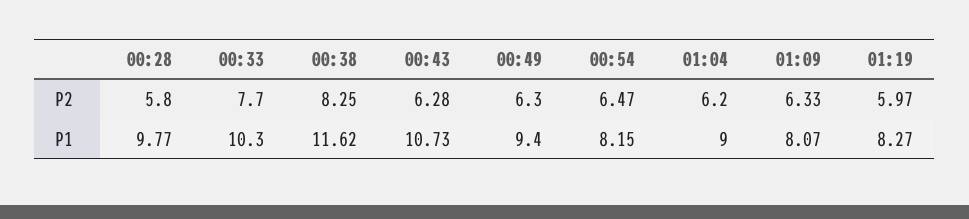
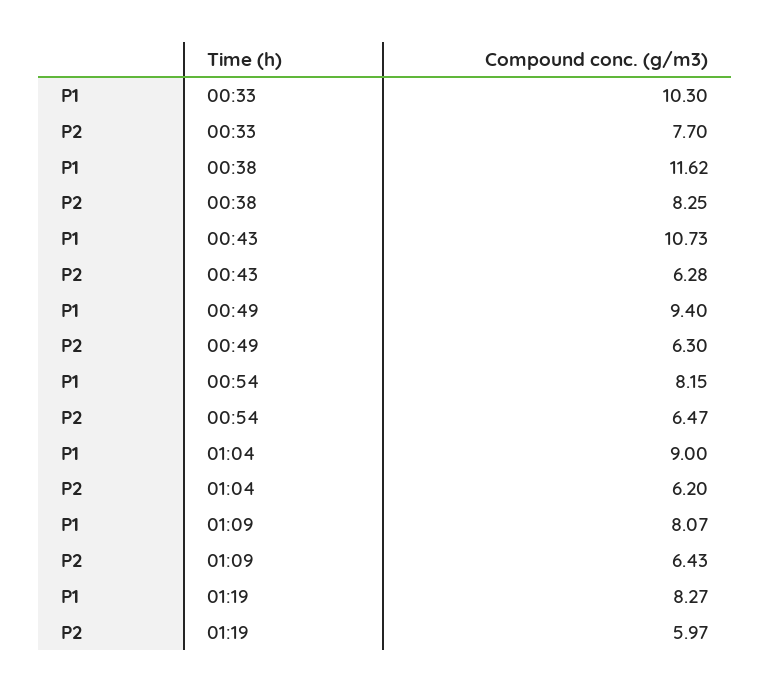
00:28, P2: 5.8 -> none
01:09, P2: 6.33 -> 6.43
00:28, P1: 9.77 -> none

